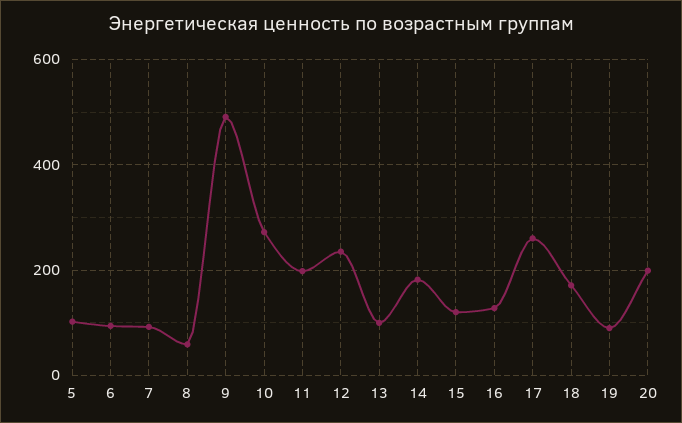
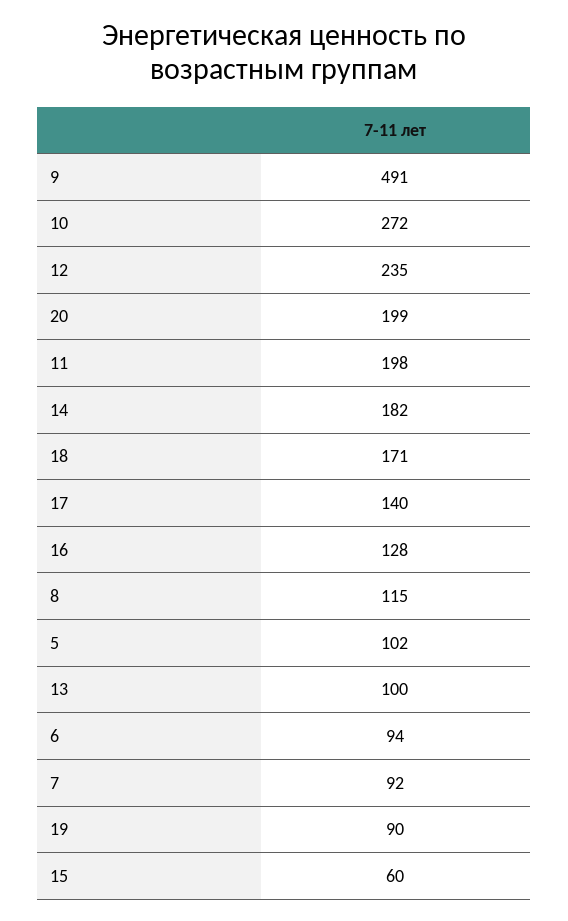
8: 60 -> 115
15: 120 -> 60
17: 260 -> 140

